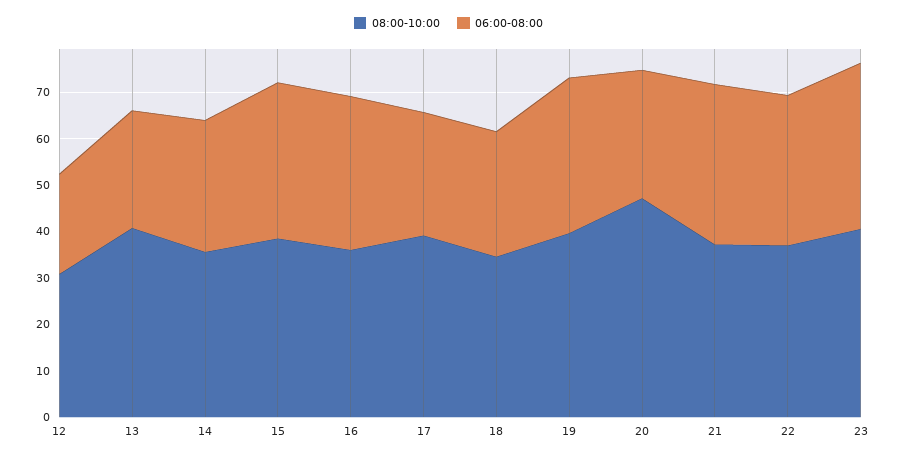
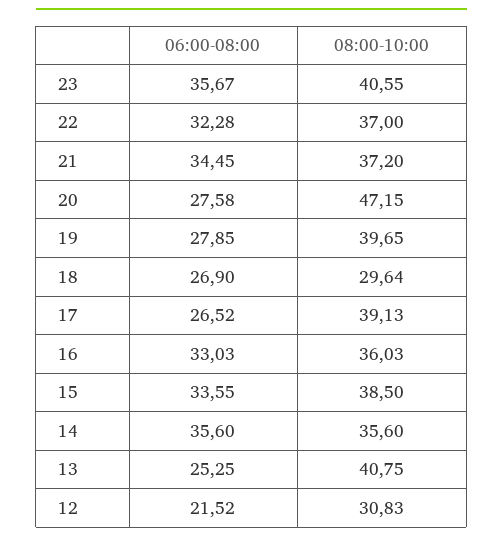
06:00-08:00, 14: 28 -> 35.6
08:00-10:00, 18: 34 -> 29.64
06:00-08:00, 19: 34 -> 27.85

